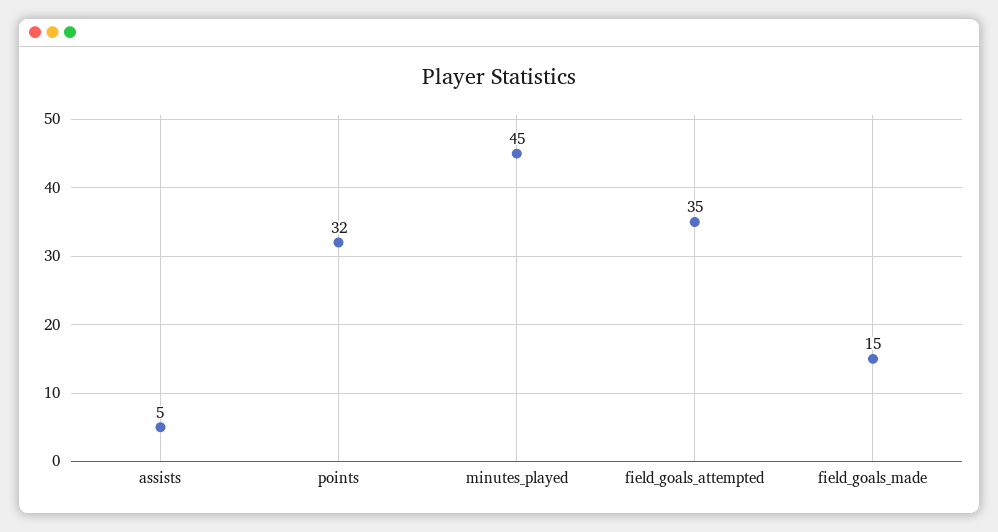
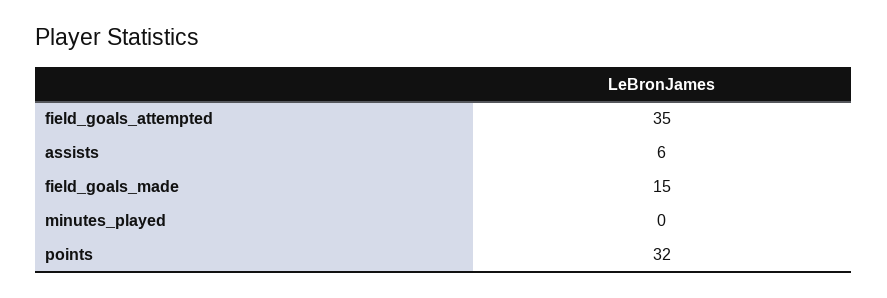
assists: 5 -> 6
minutes_played: 45 -> 0

